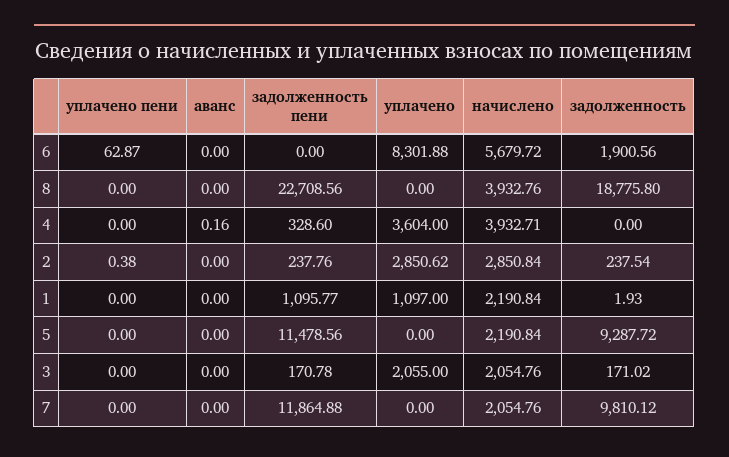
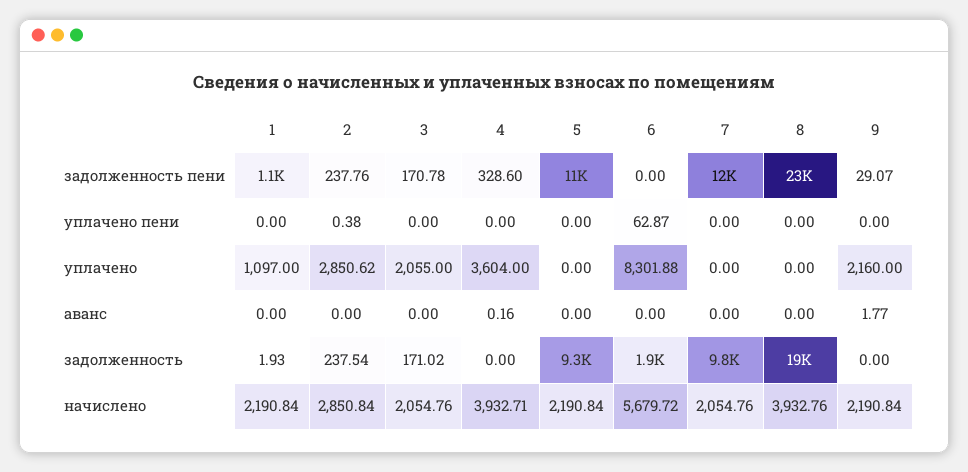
задолженность пени, 9: none -> 29.07
уплачено пени, 9: none -> 0
уплачено, 9: none -> 2160
аванс, 9: none -> 1.77
задолженность, 9: none -> 0
начислено, 9: none -> 2190.84

